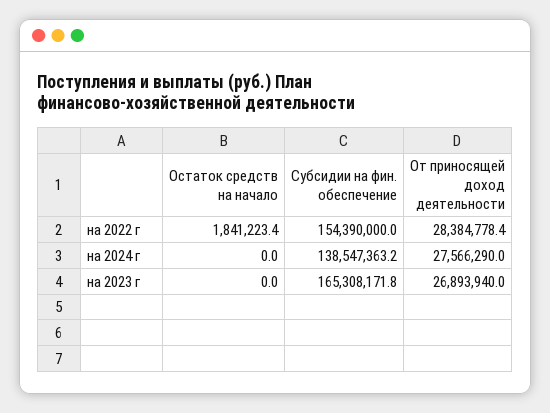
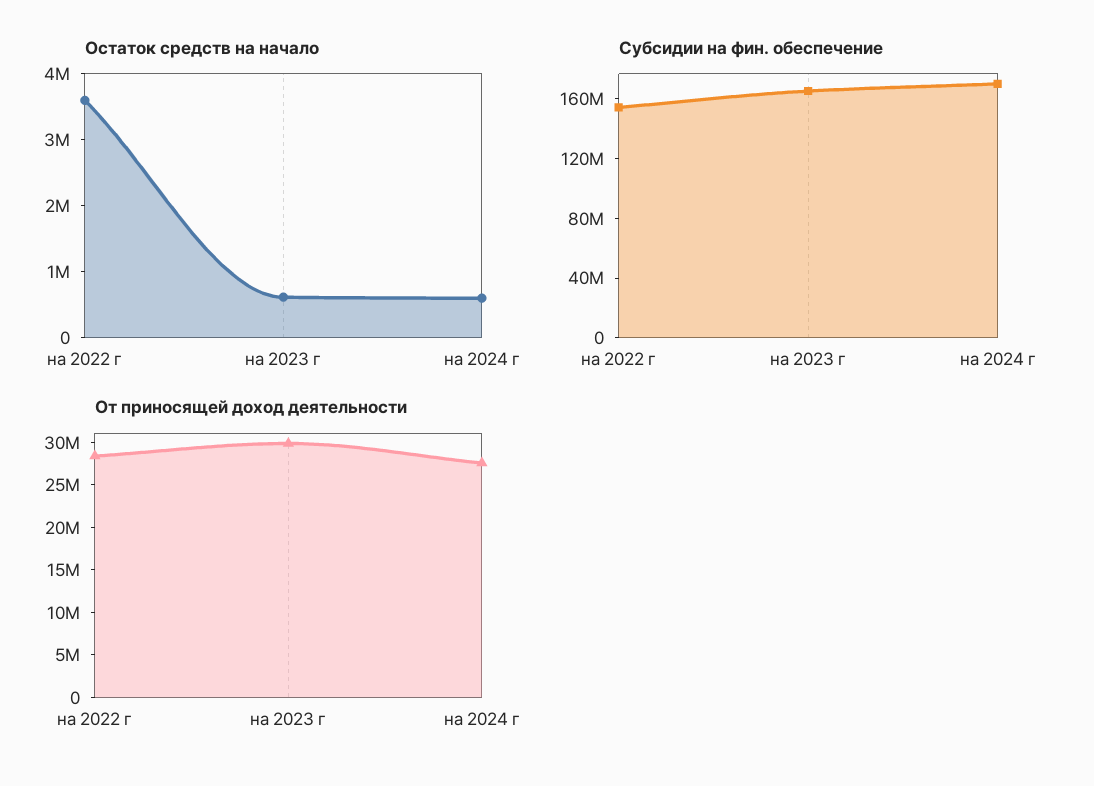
Остаток средств на начало, на 2022 г: 1841223.4 -> 3600000
Остаток средств на начало, на 2024 г: 0 -> 600000
Субсидии на фин. обеспечение, на 2024 г: 138547363.2 -> 170000000
Остаток средств на начало, на 2023 г: 0 -> 600000
От приносящей доход деятельности, на 2023 г: 26893940 -> 30000000

